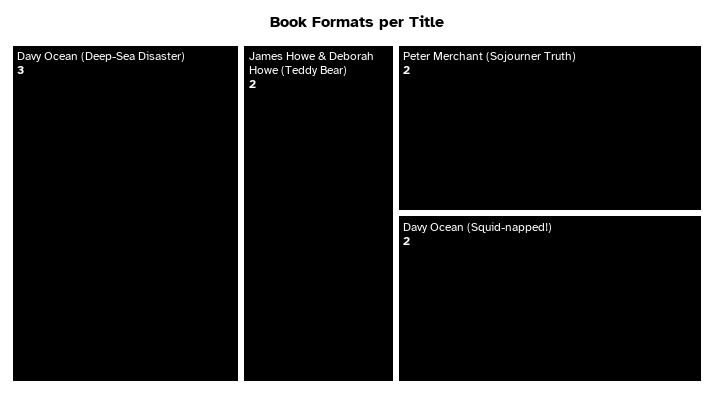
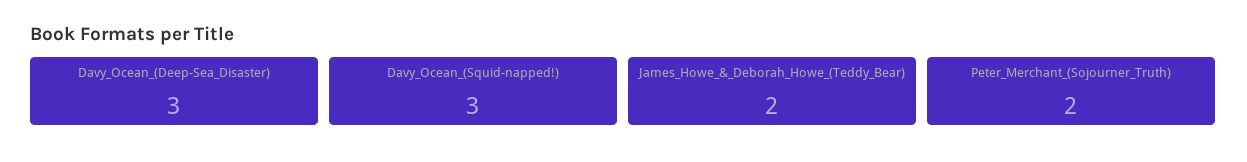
Davy Ocean (Squid-napped!): 2 -> 3

